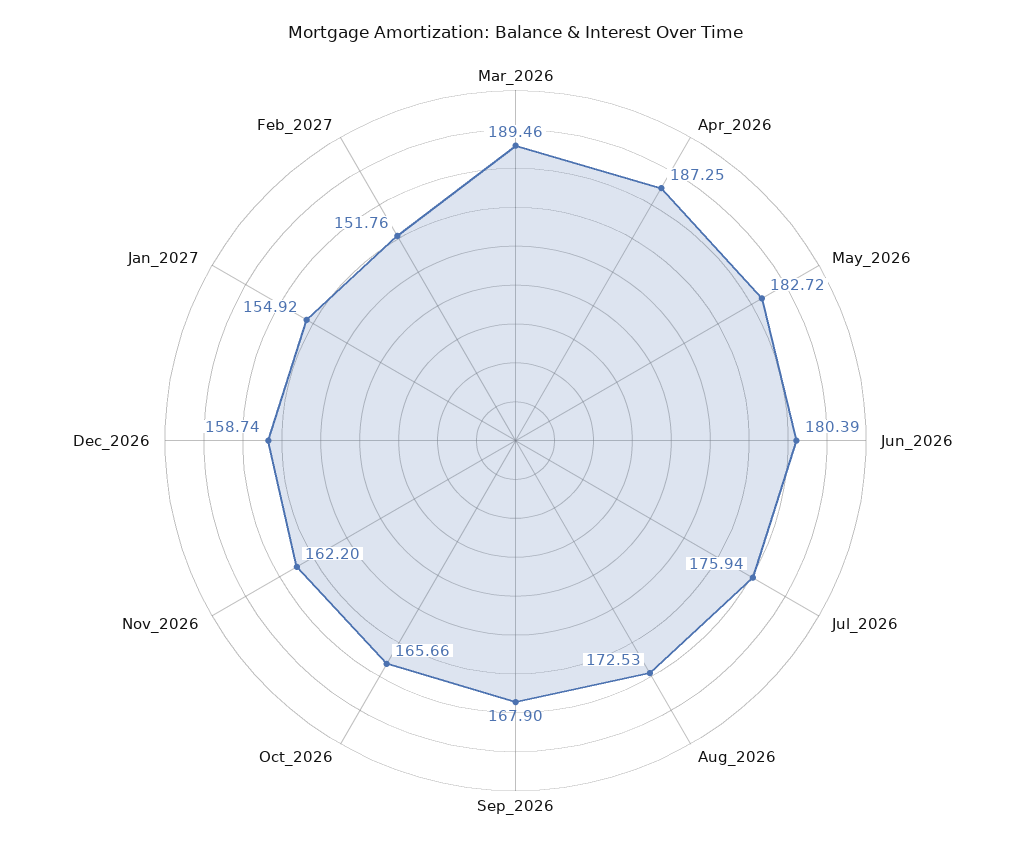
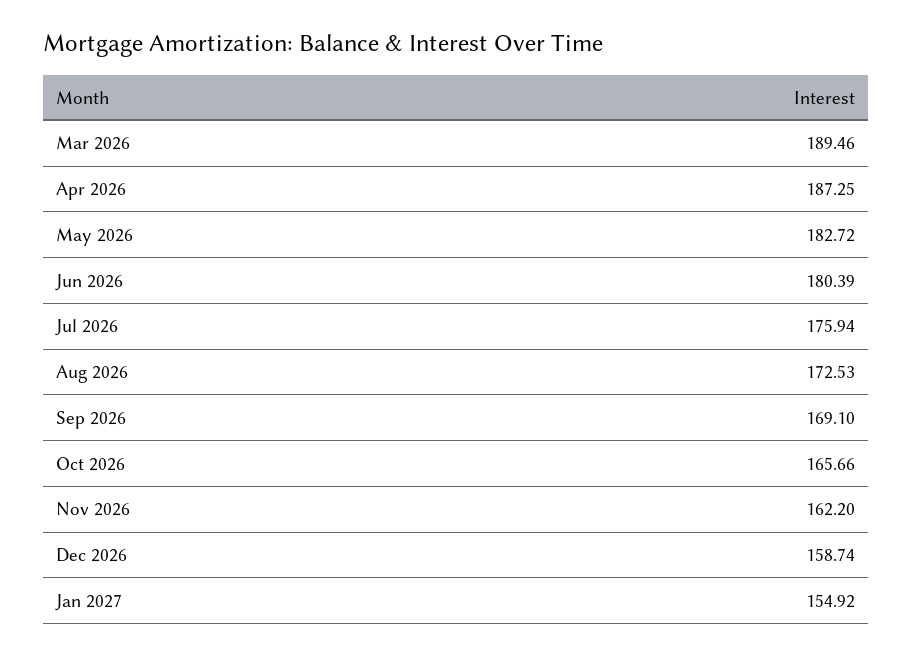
Sep_2026: 167.9 -> 169.1
Feb_2027: 151.76 -> none

